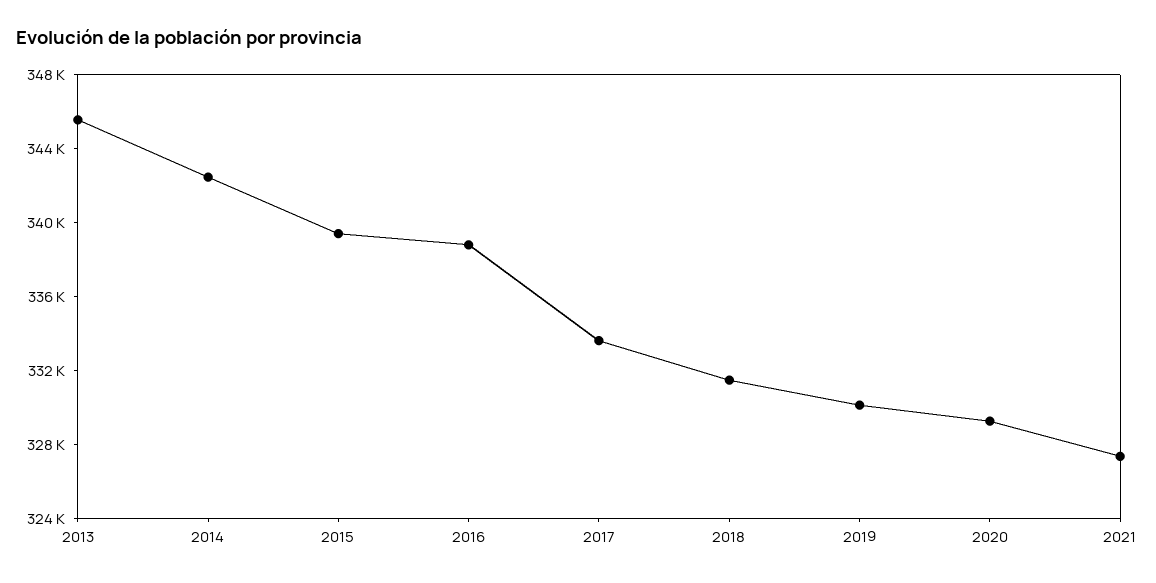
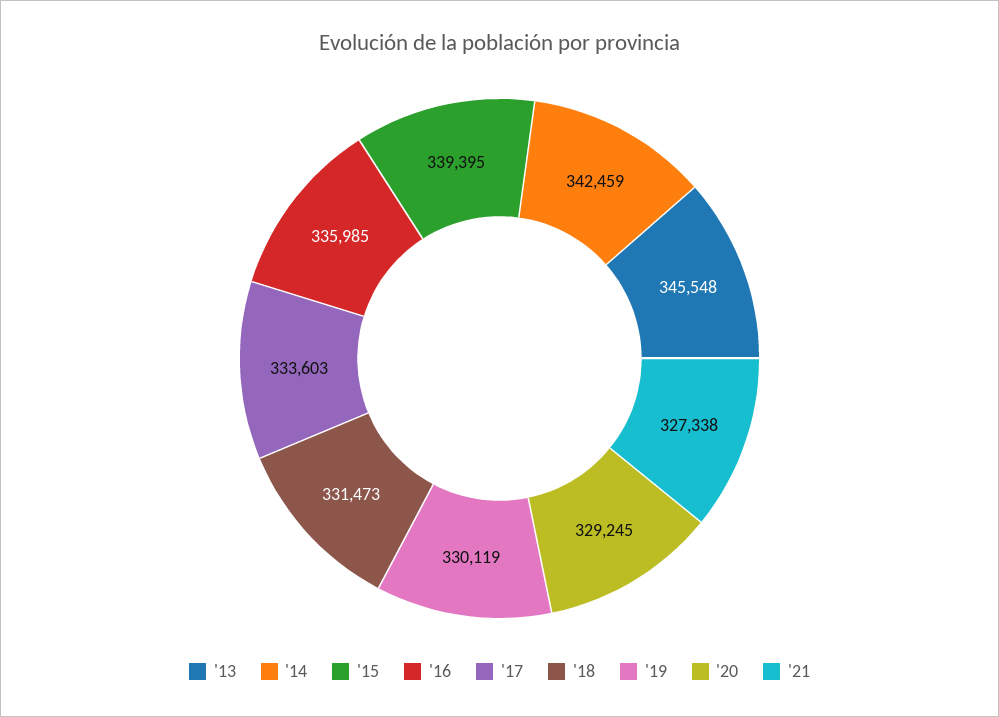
2016: 339000 -> 335985

